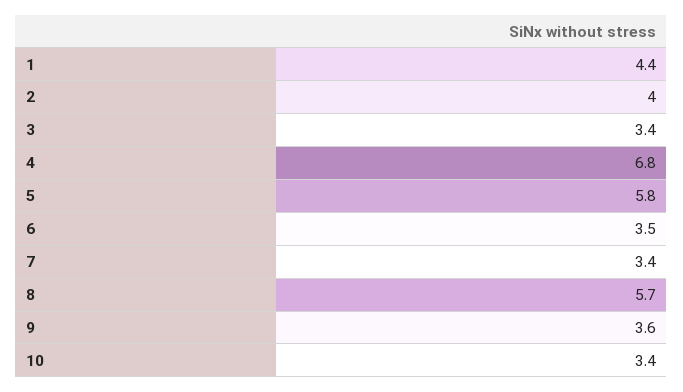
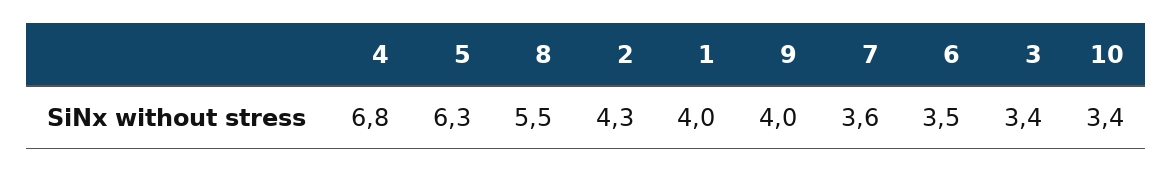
1: 4.4 -> 4
2: 4 -> 4.3
5: 5.8 -> 6.3
7: 3.4 -> 3.6
8: 5.7 -> 5.5
9: 3.6 -> 4

